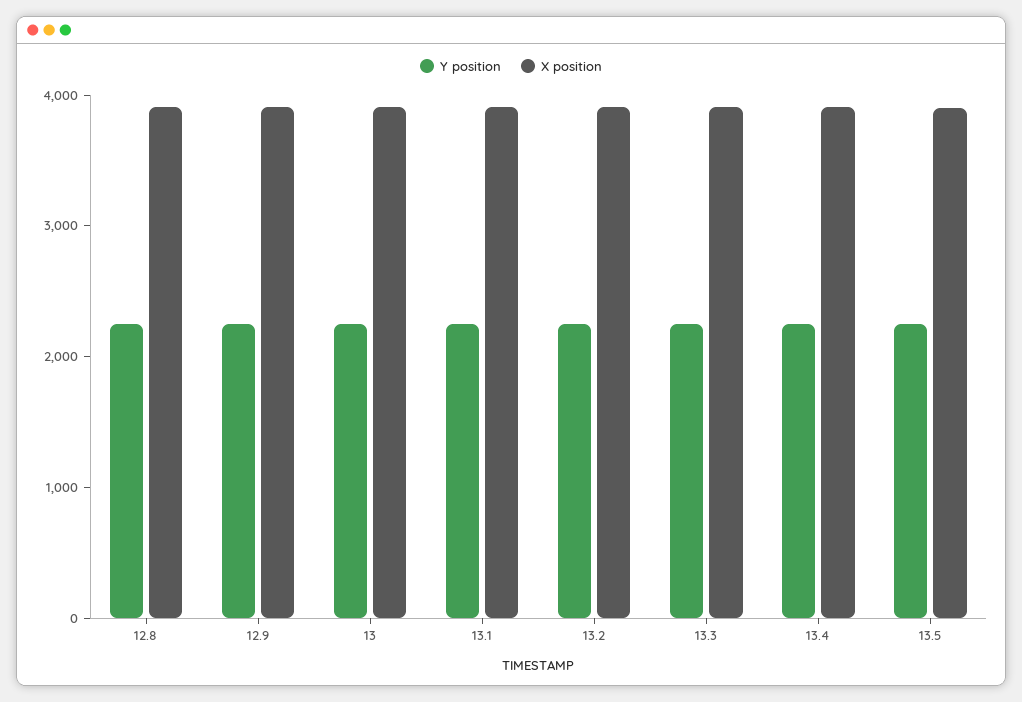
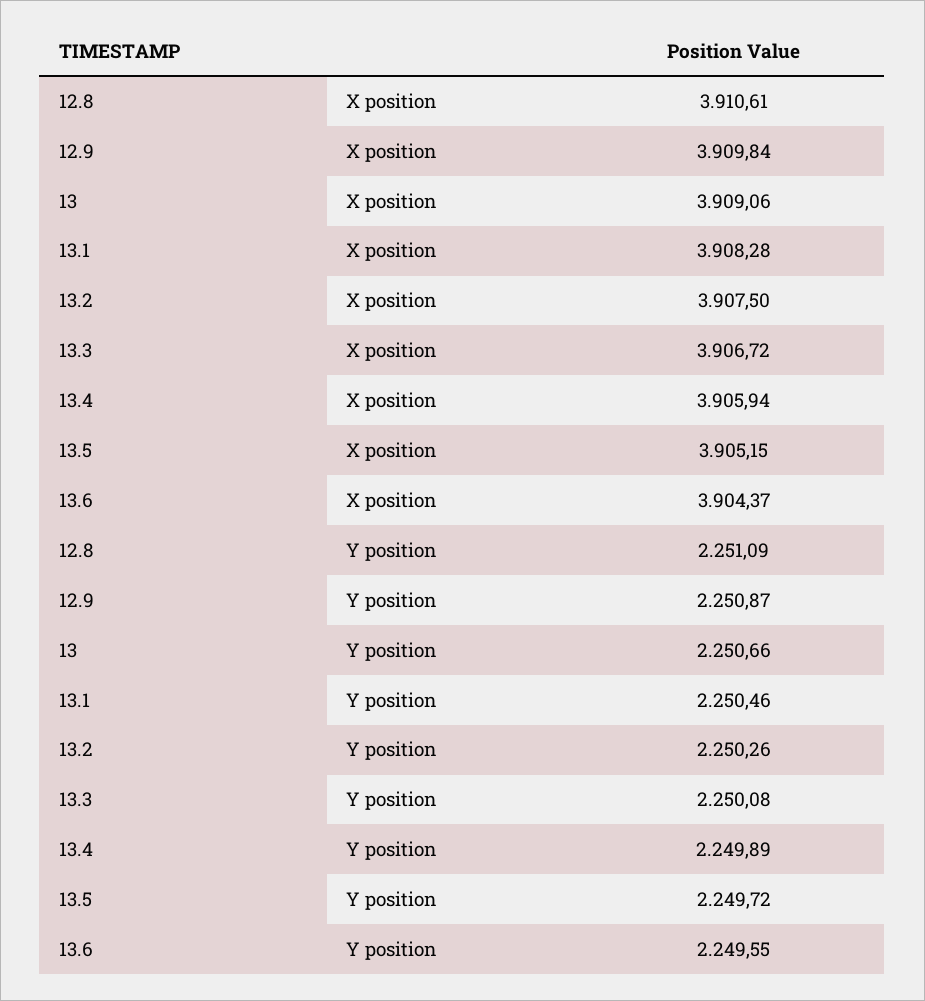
X position, 13.6: none -> 3904.37
Y position, 13.6: none -> 2249.55

